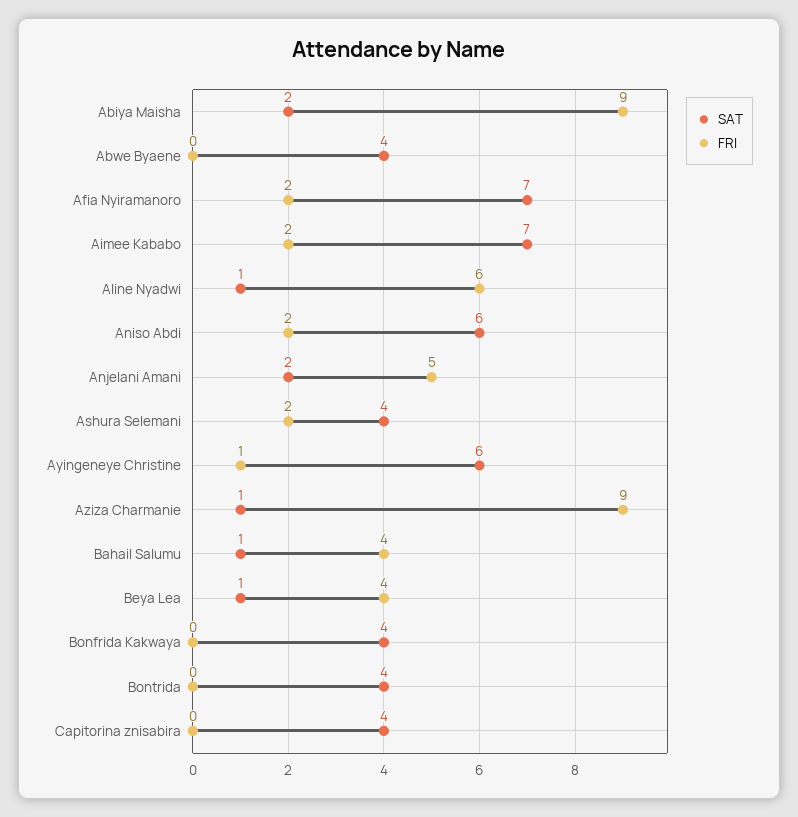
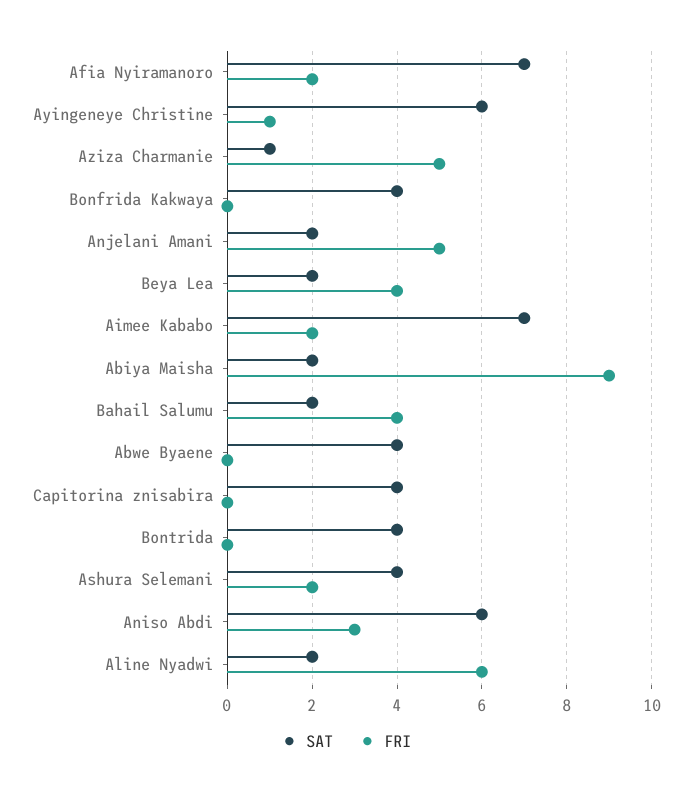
SAT, Aline Nyadwi: 1 -> 2
FRI, Aniso Abdi: 2 -> 3
FRI, Aziza Charmanie: 9 -> 5
SAT, Bahail Salumu: 1 -> 2
SAT, Beya Lea: 1 -> 2

